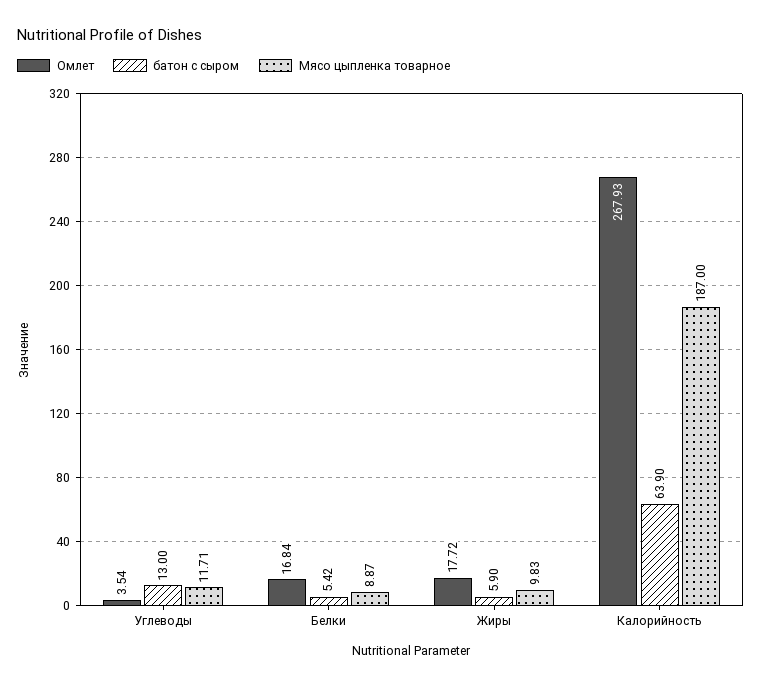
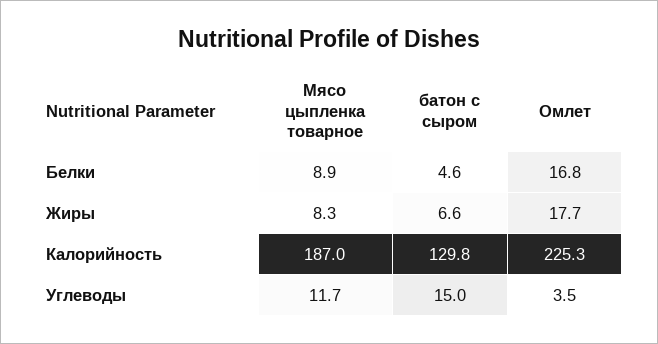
батон с сыром, Углеводы: 13 -> 15
батон с сыром, Белки: 5.42 -> 4.6
батон с сыром, Жиры: 5.9 -> 6.6
Мясо цыпленка товарное, Жиры: 9.83 -> 8.3
Омлет, Калорийность: 267.93 -> 225.3
батон с сыром, Калорийность: 63.9 -> 129.8

